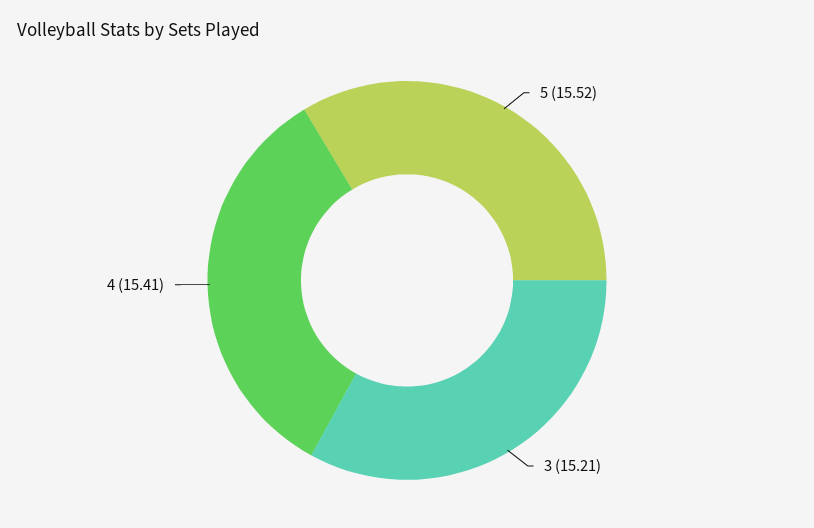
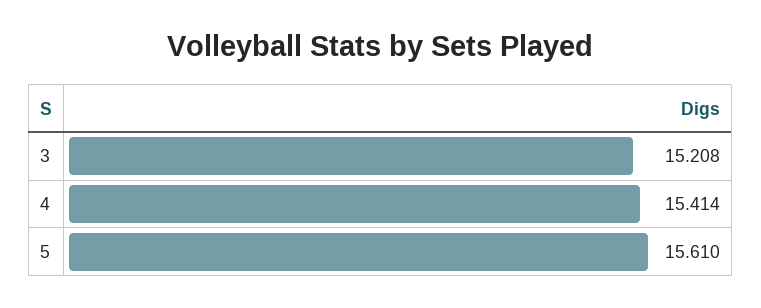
5: 15.52 -> 15.61

